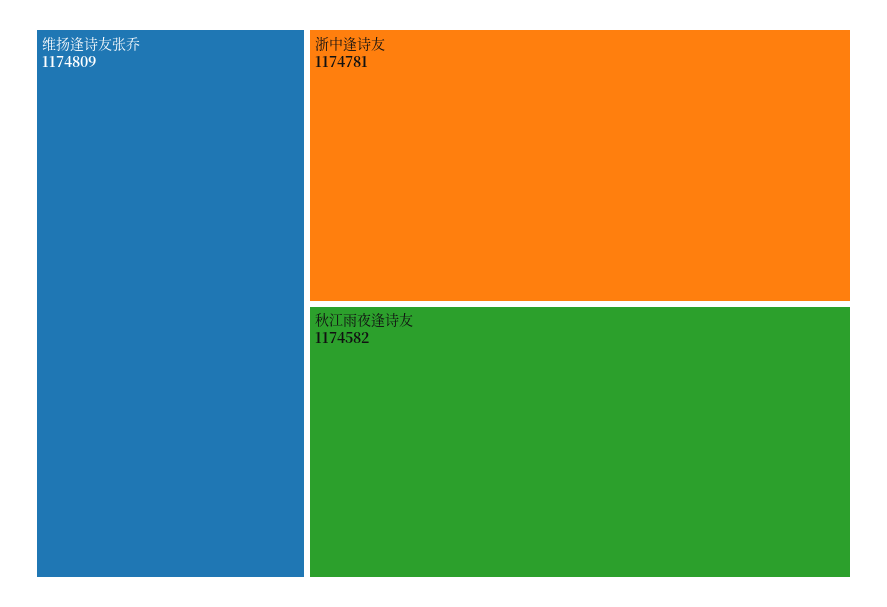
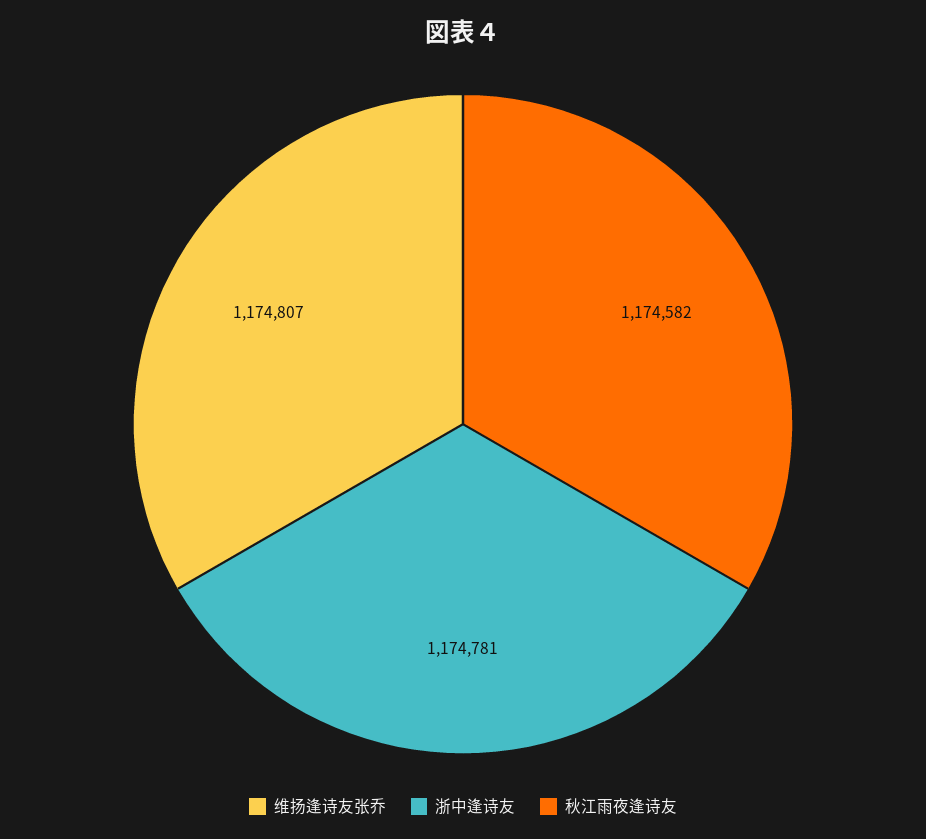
维扬逢诗友张乔: 1174809 -> 1174807

